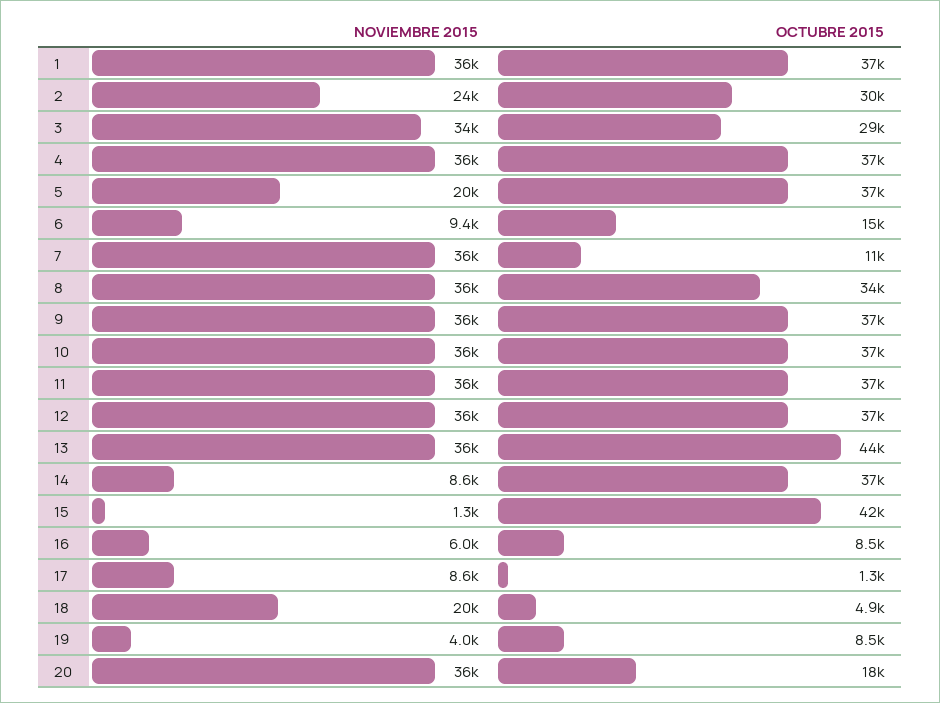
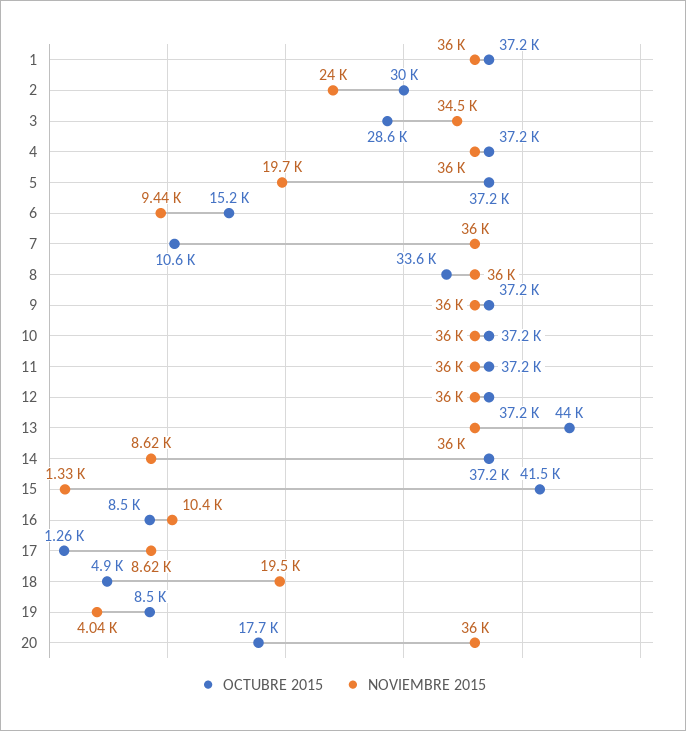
NOVIEMBRE 2015, 16: 6000 -> 10400

